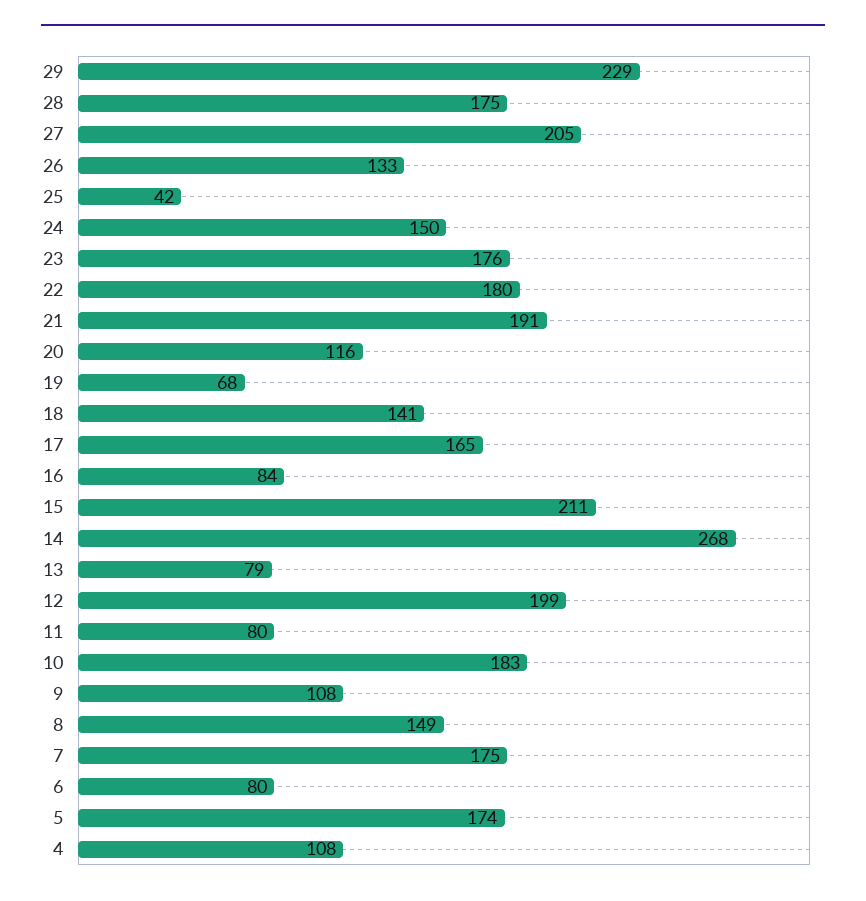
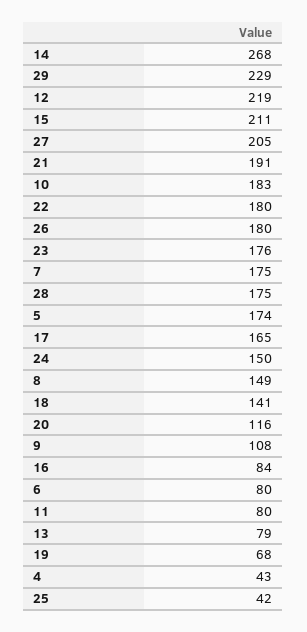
26: 133 -> 180
12: 199 -> 219
4: 108 -> 43

